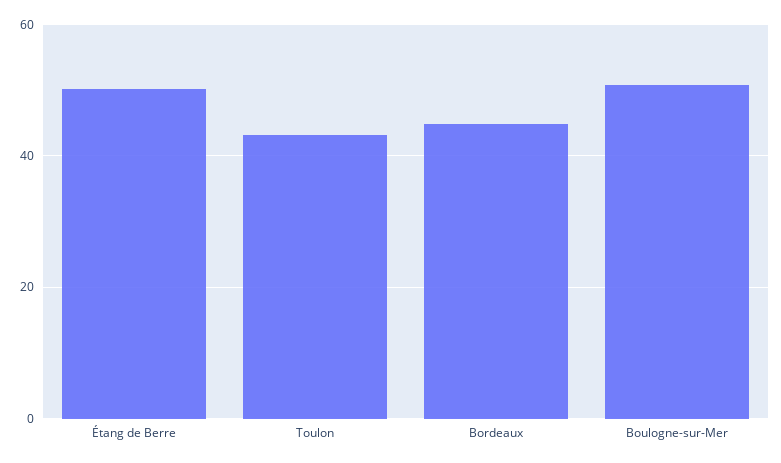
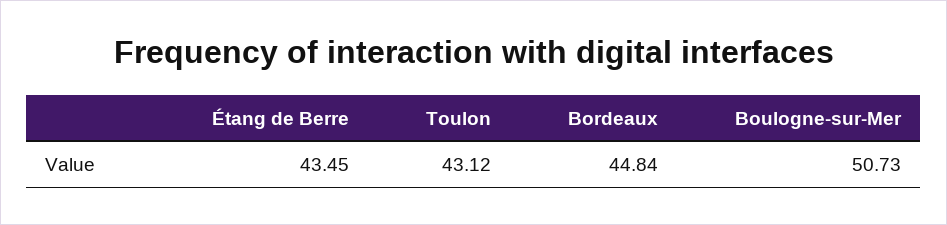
Étang de Berre: 50 -> 43.45

